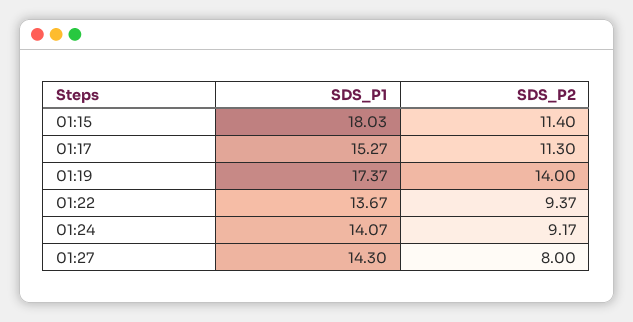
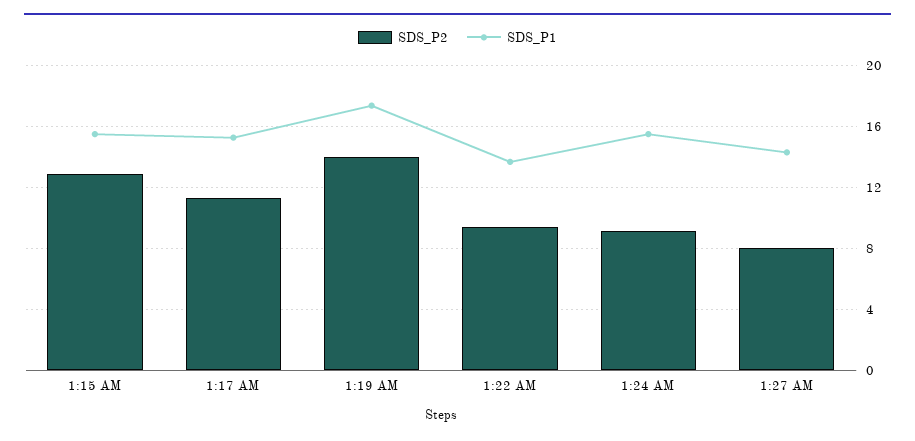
SDS_P1, 01:15: 18.03 -> 15.5
SDS_P2, 01:15: 11.4 -> 13
SDS_P1, 01:24: 14.07 -> 15.5

